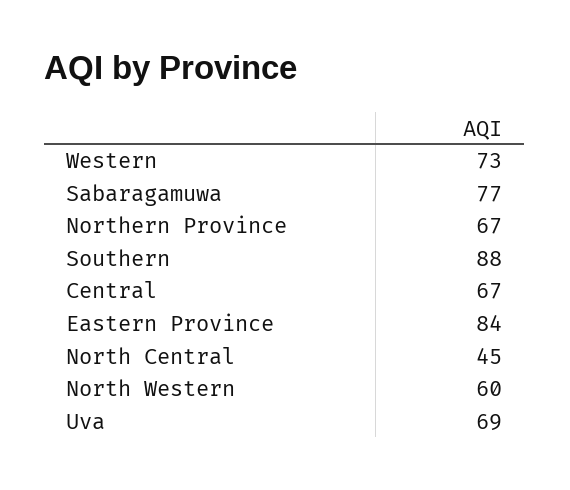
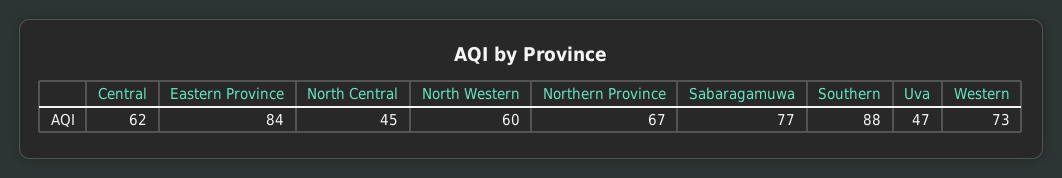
Central: 67 -> 62
Uva: 69 -> 47

